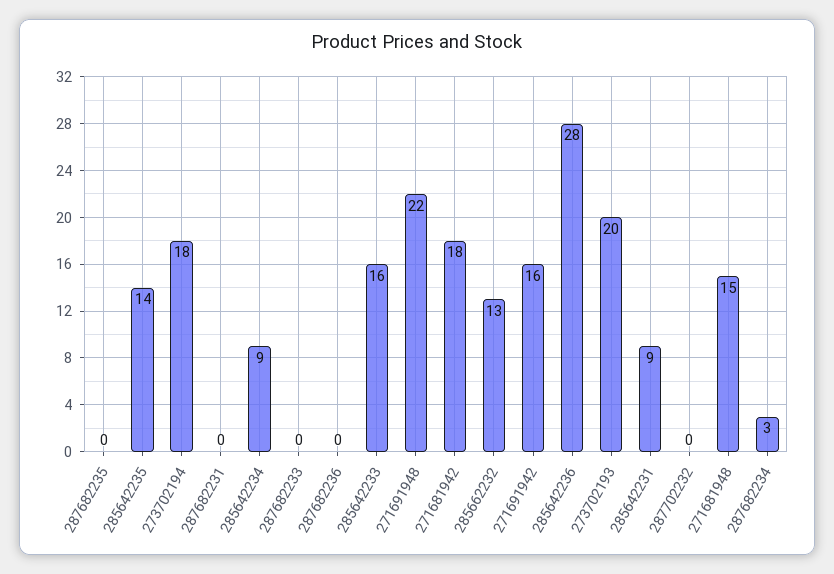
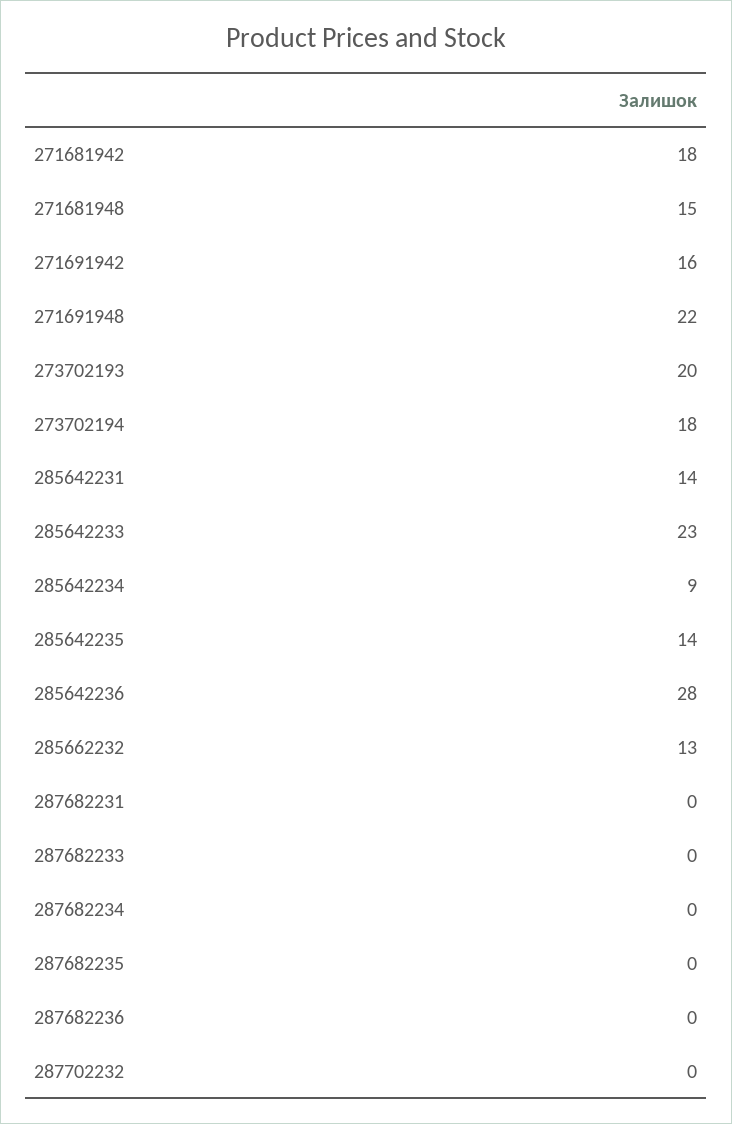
285642233: 16 -> 23
285642231: 9 -> 14
287682234: 3 -> 0

